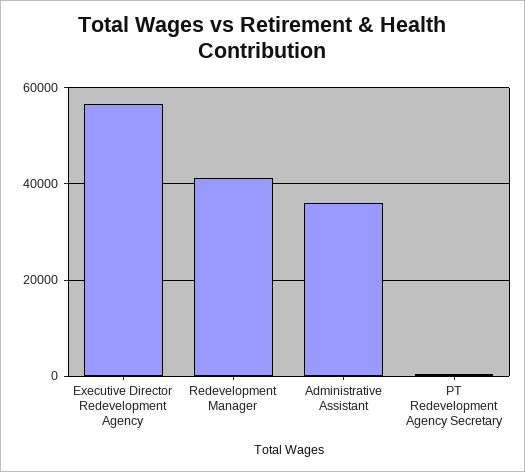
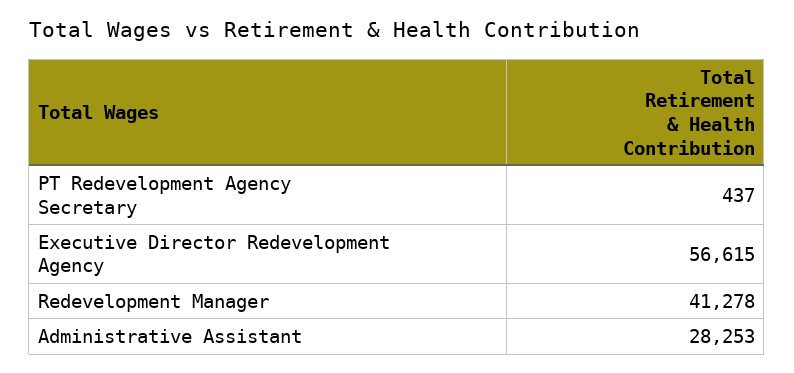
Administrative Assistant: 36000 -> 28253

